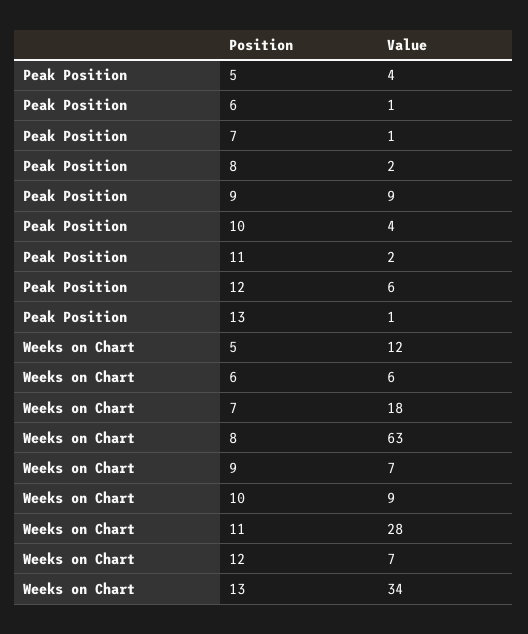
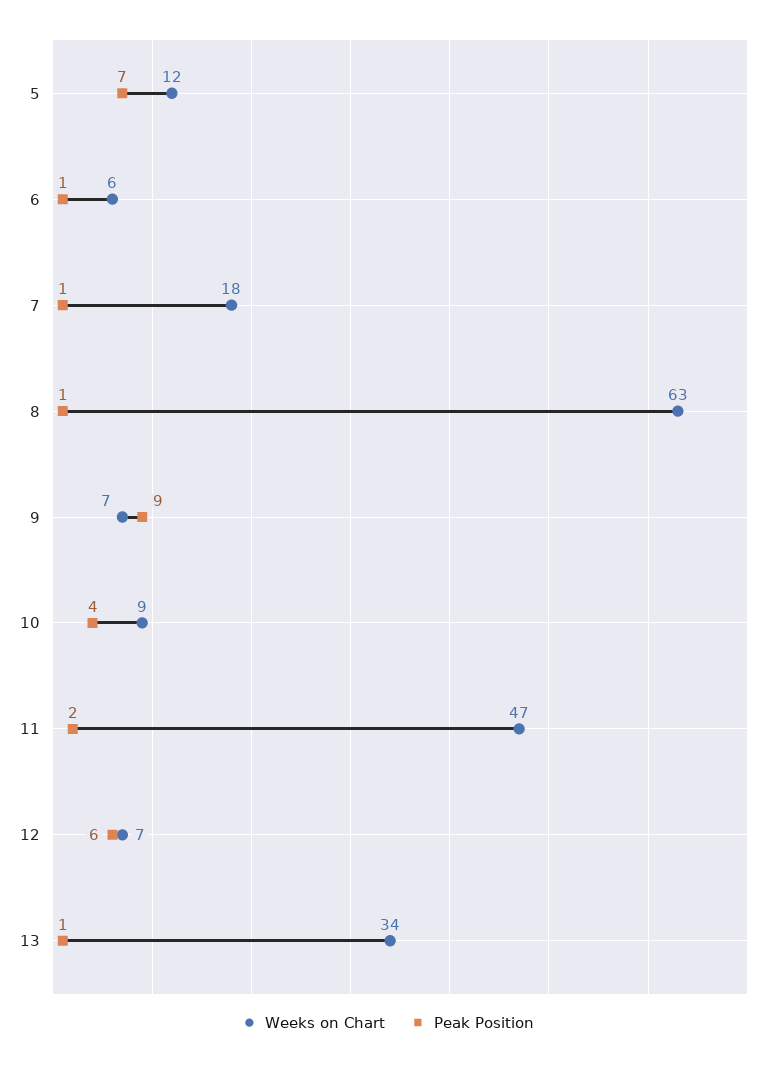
Peak Position, 5: 4 -> 7
Peak Position, 8: 2 -> 1
Weeks on Chart, 11: 28 -> 47

